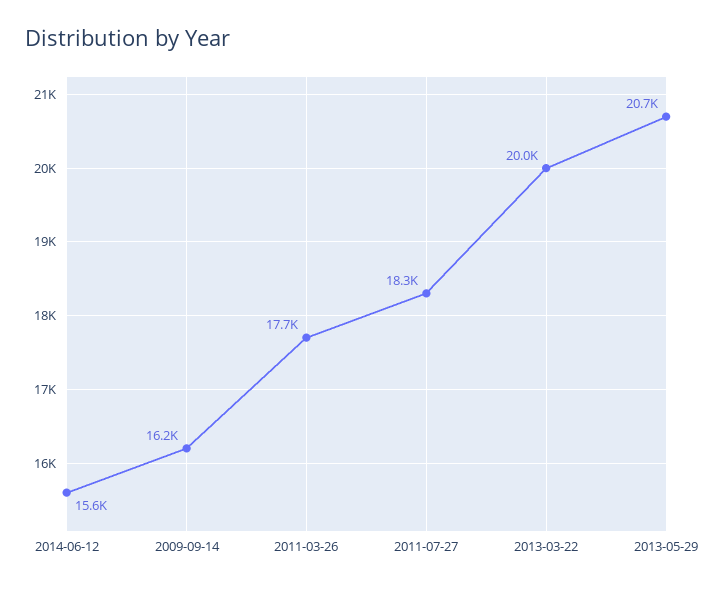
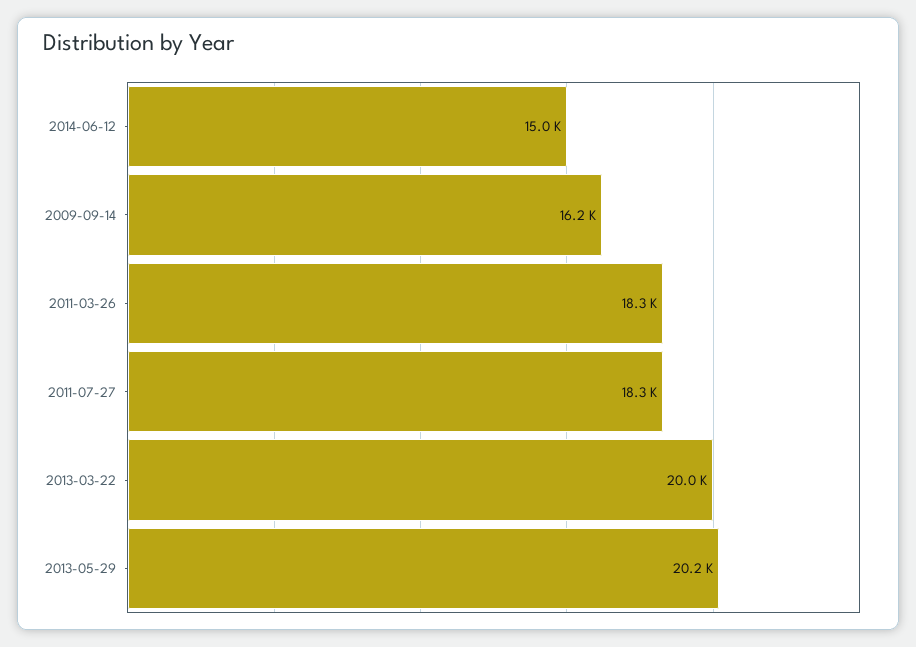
2014-06-12: 15600 -> 15000
2011-03-26: 17700 -> 18300
2013-05-29: 20700 -> 20200

